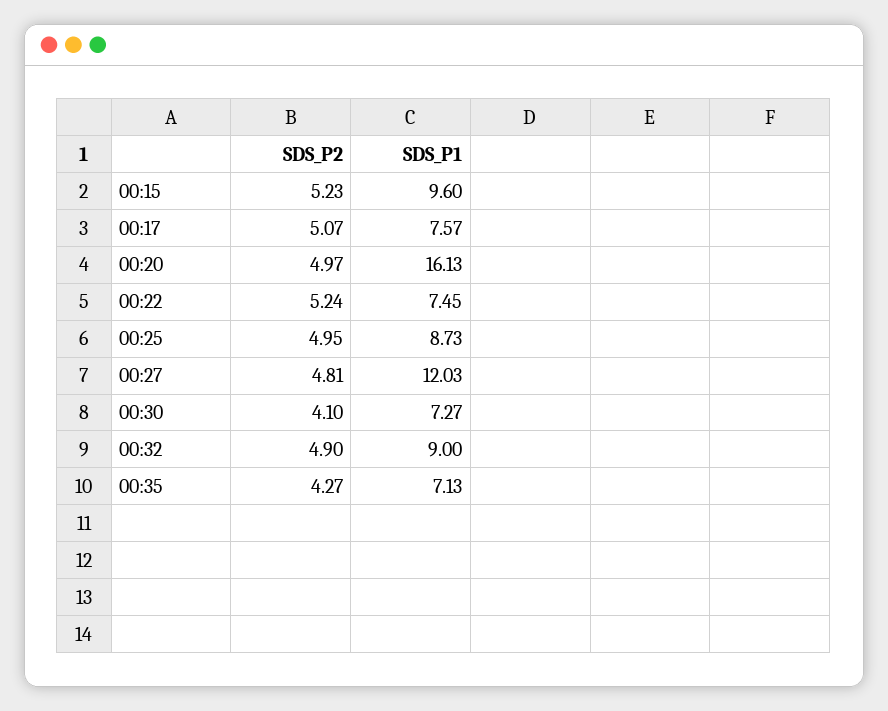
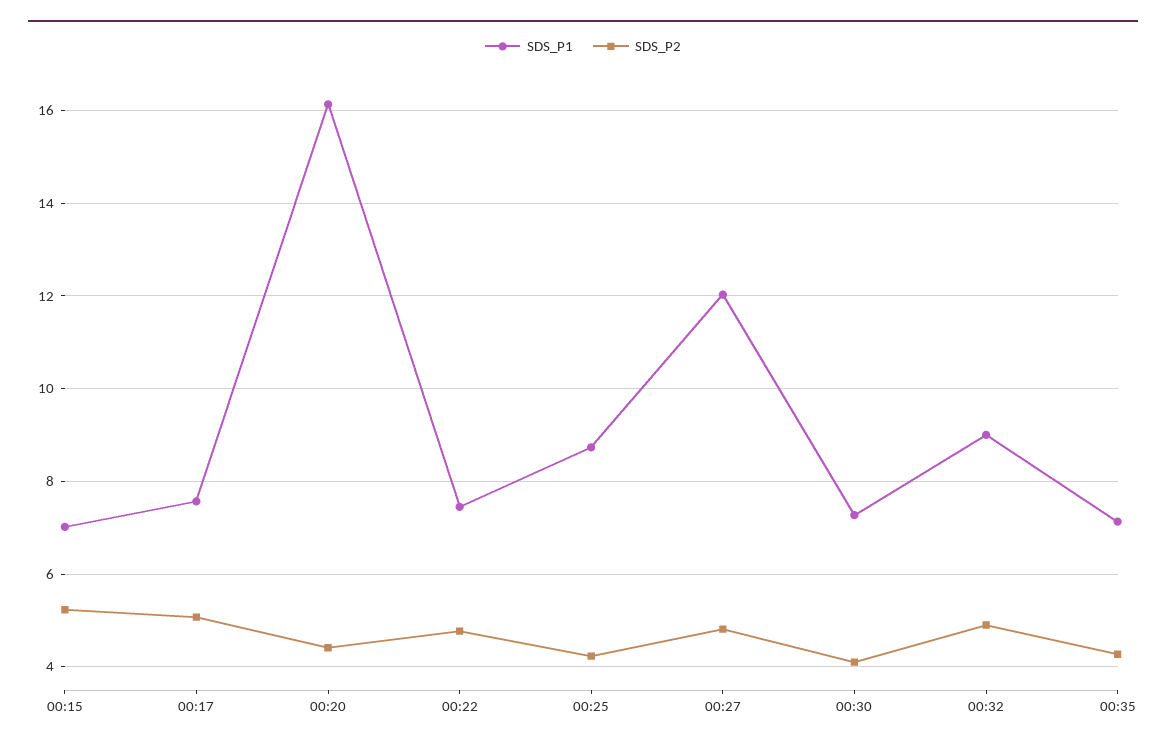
SDS_P1, 00:15: 9.6 -> 7
SDS_P2, 00:20: 4.97 -> 4.4
SDS_P2, 00:22: 5.24 -> 4.8
SDS_P2, 00:25: 4.95 -> 4.2

